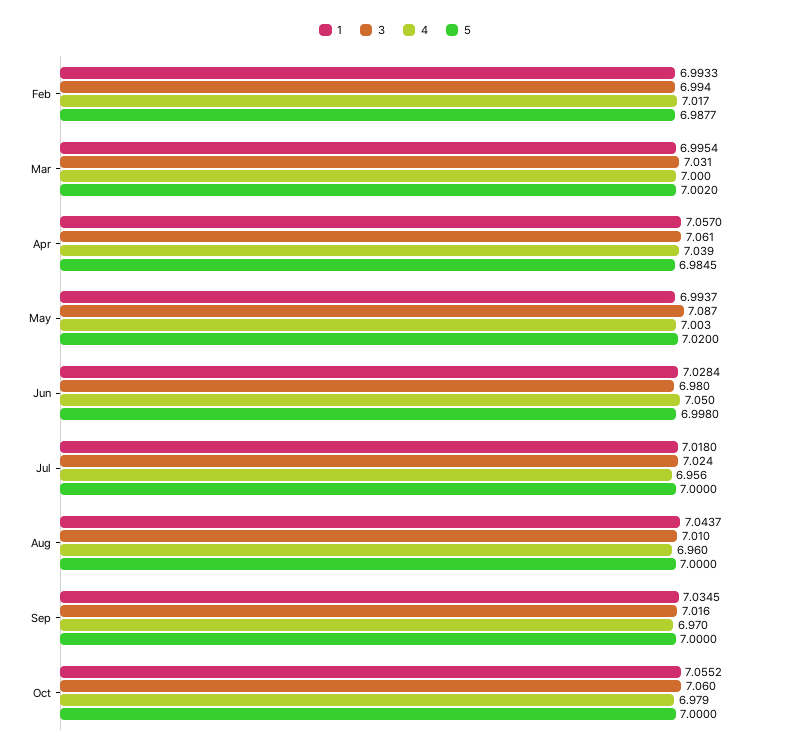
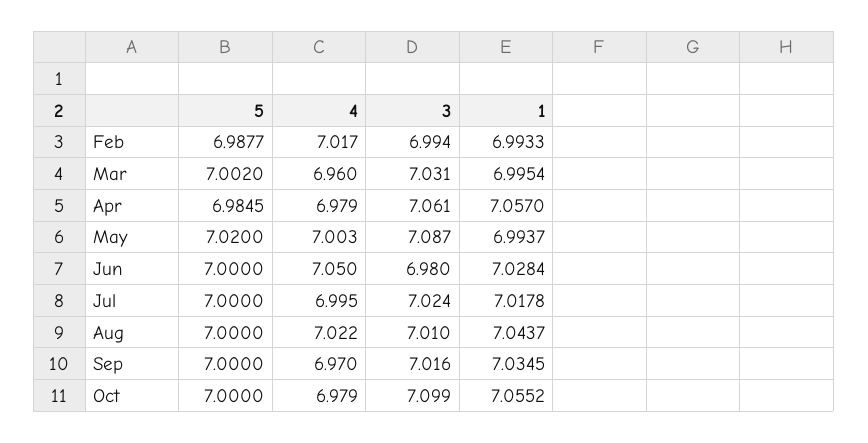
4, Mar: 7 -> 6.96
4, Apr: 7.039 -> 6.979
5, Jun: 6.998 -> 7
1, Jul: 7.018 -> 7.0178
4, Jul: 6.956 -> 6.995
4, Aug: 6.96 -> 7.022
3, Oct: 7.06 -> 7.099

